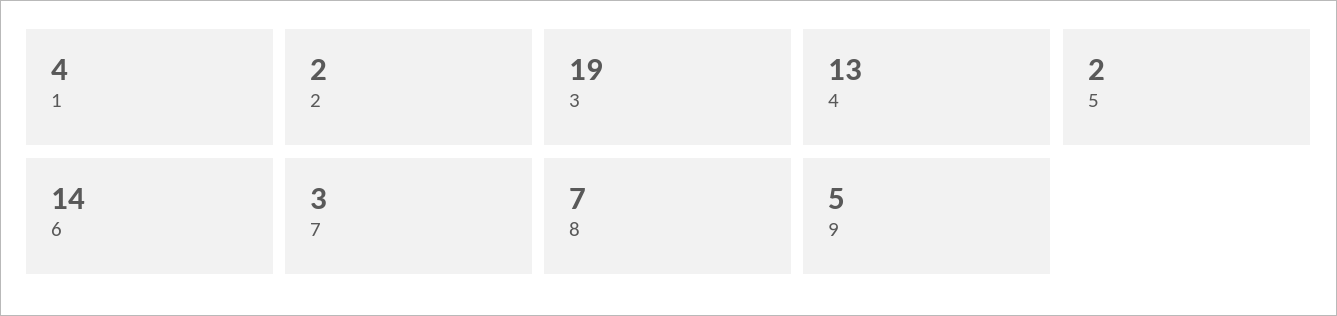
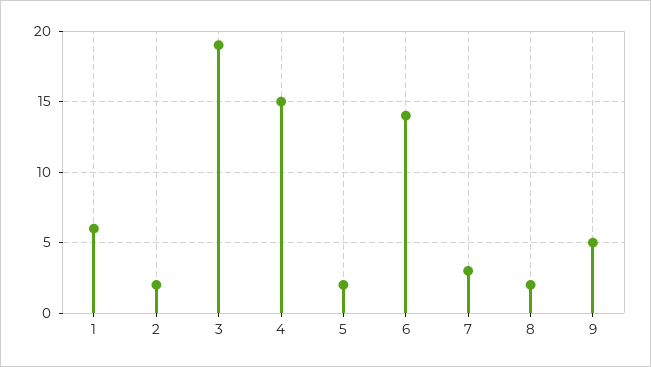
1: 4 -> 6
4: 13 -> 15
8: 7 -> 2

